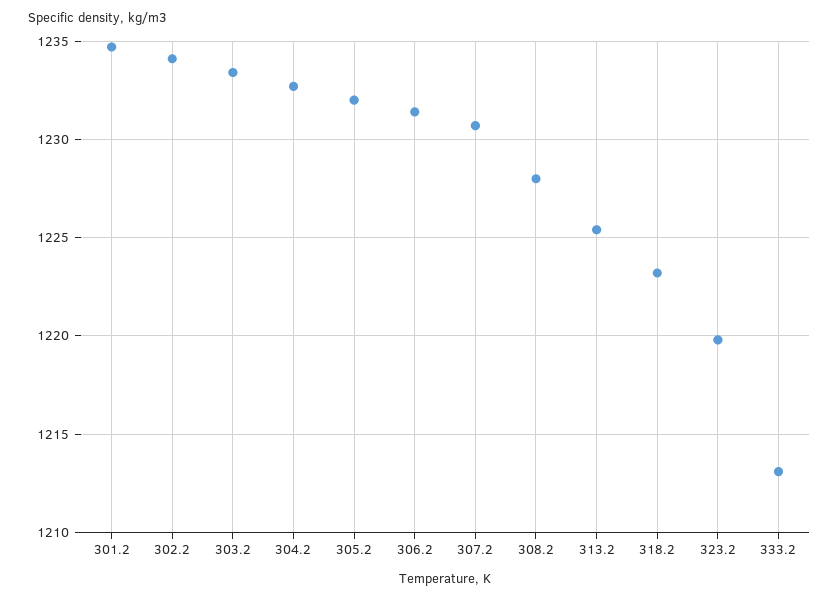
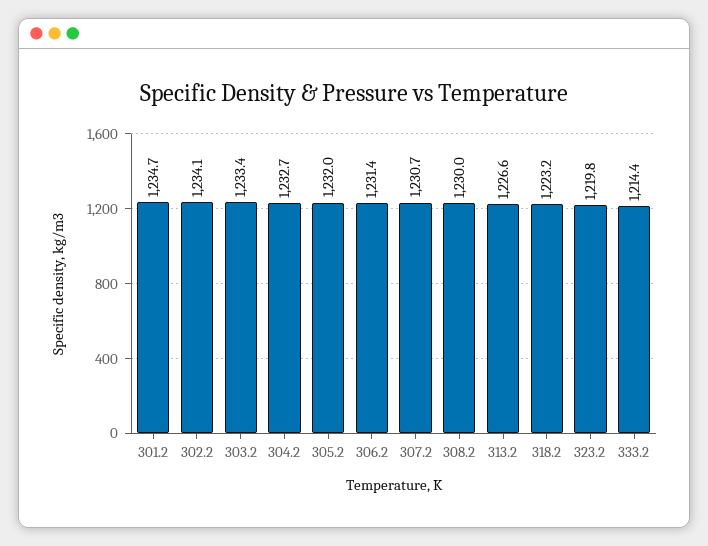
308.2: 1228 -> 1230
313.2: 1225.5 -> 1226.6
333.2: 1213 -> 1214.4

